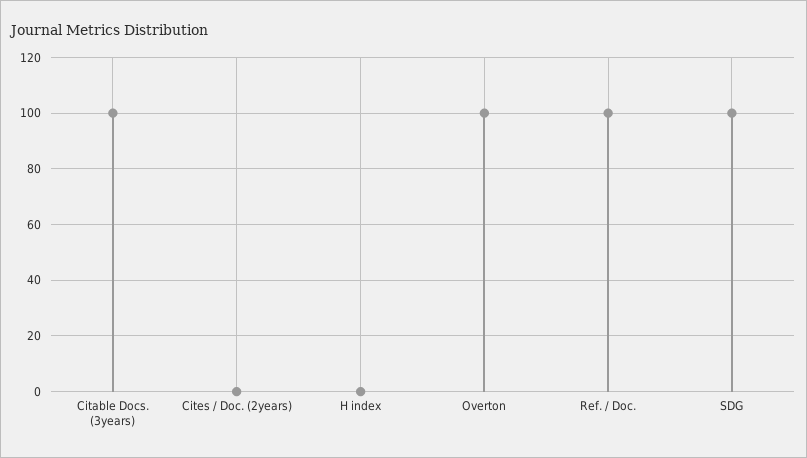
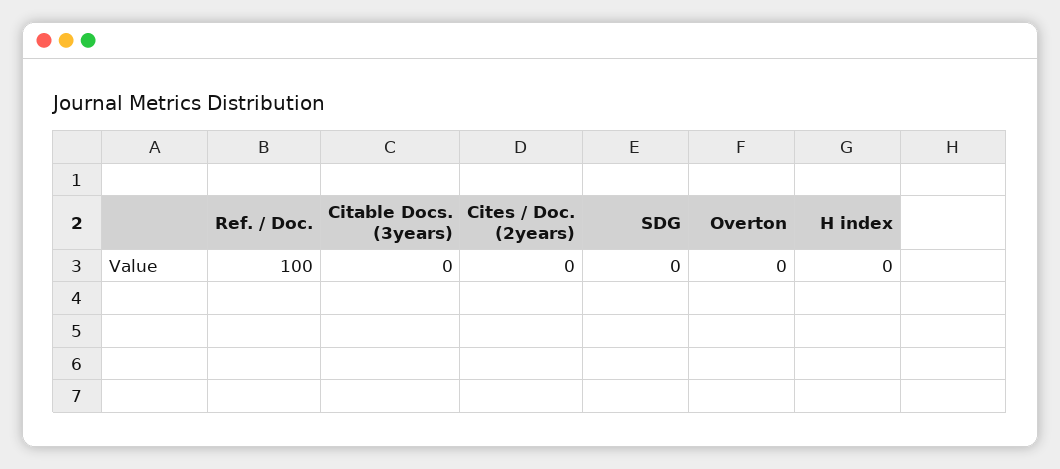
Citable Docs. (3years): 100 -> 0
Overton: 100 -> 0
SDG: 100 -> 0

